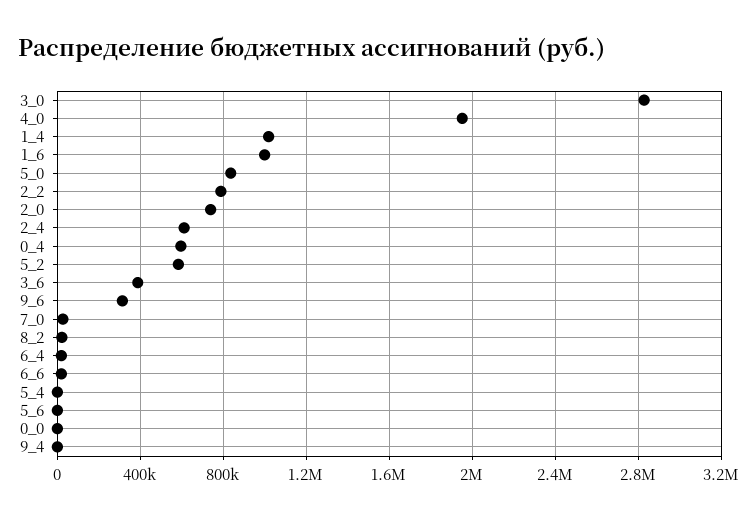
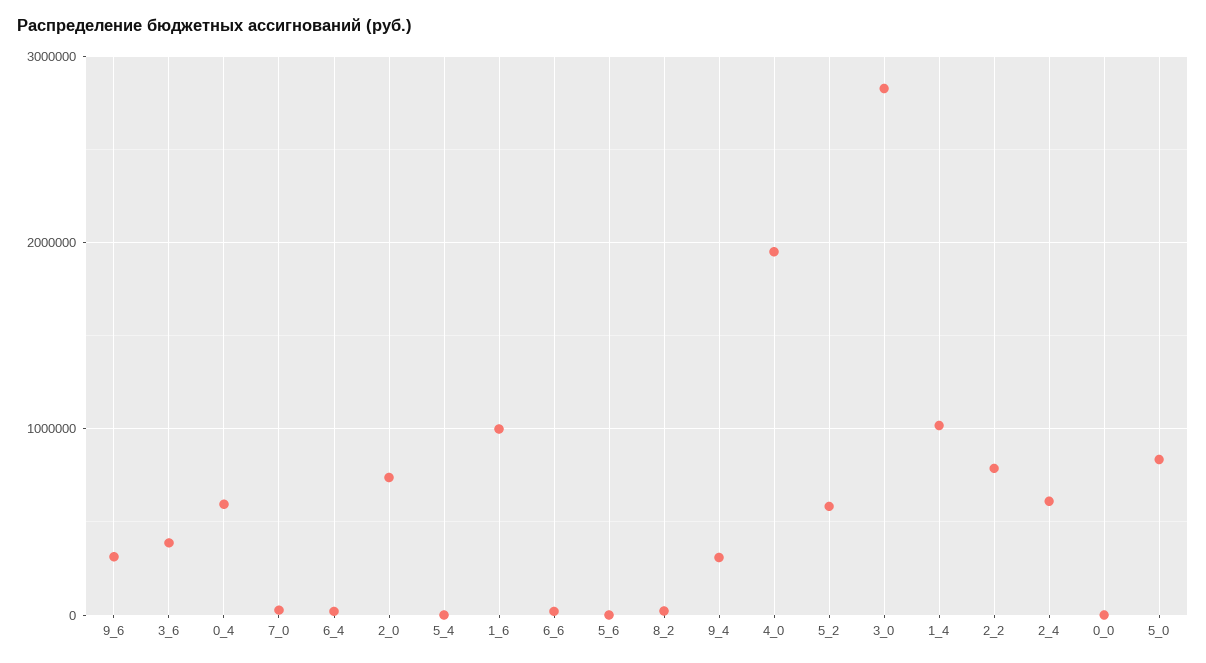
9_4: 0 -> 300000

